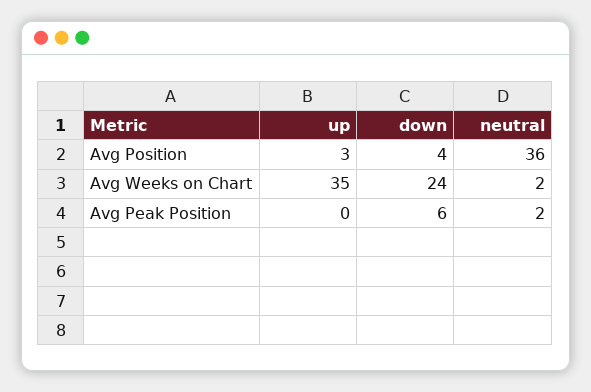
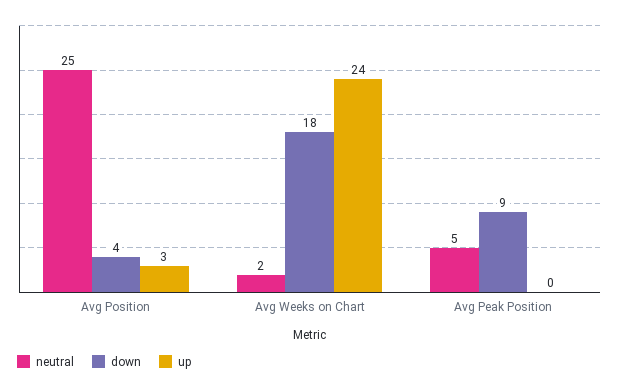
neutral, Avg Position: 36 -> 25
up, Avg Weeks on Chart: 35 -> 24
down, Avg Weeks on Chart: 24 -> 18
down, Avg Peak Position: 6 -> 9
neutral, Avg Peak Position: 2 -> 5

